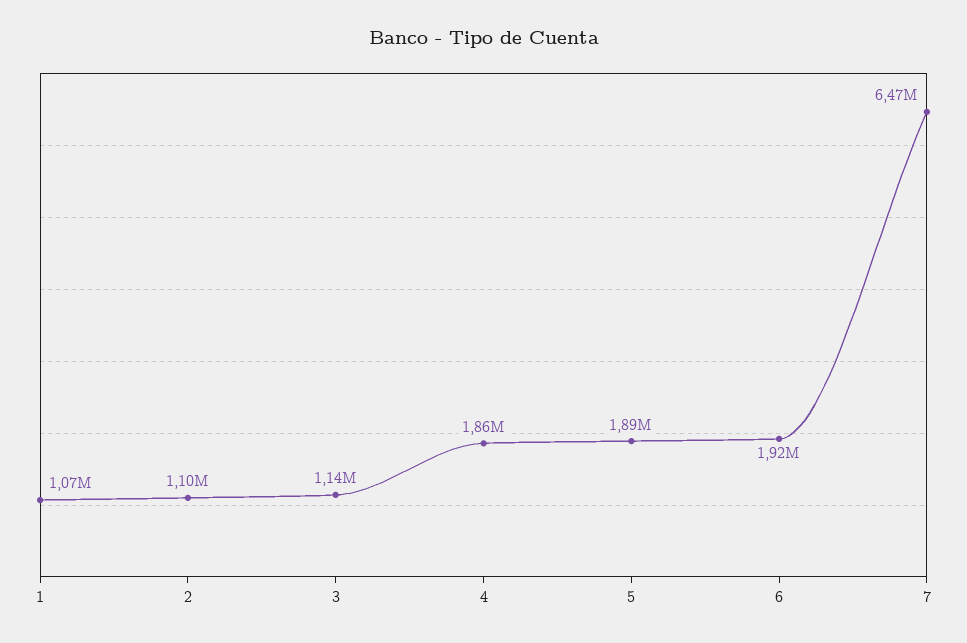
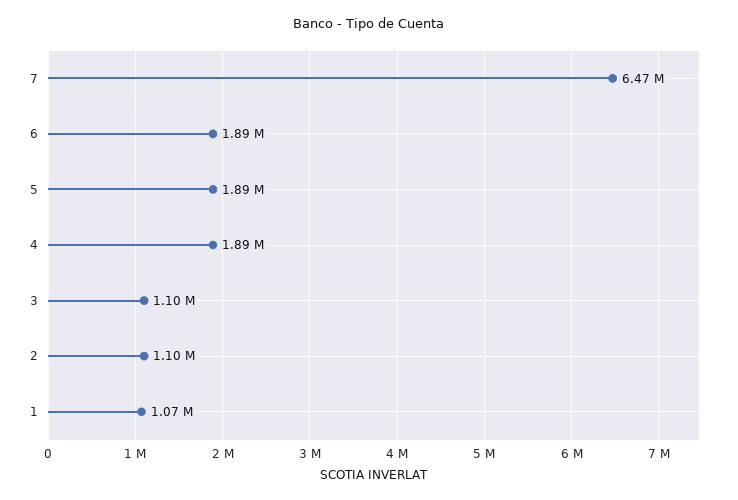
3: 1140000 -> 1100000
4: 1860000 -> 1890000
6: 1920000 -> 1890000

